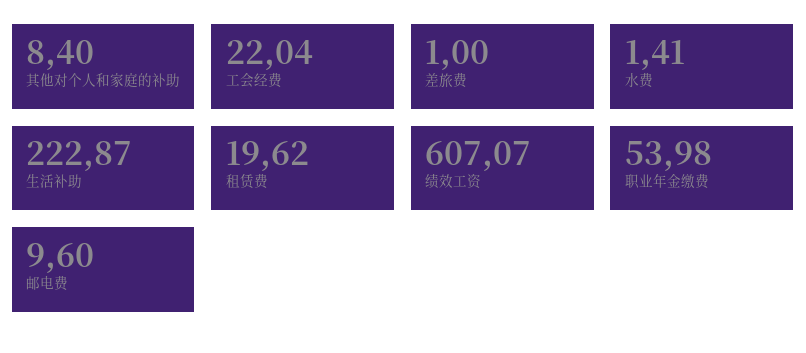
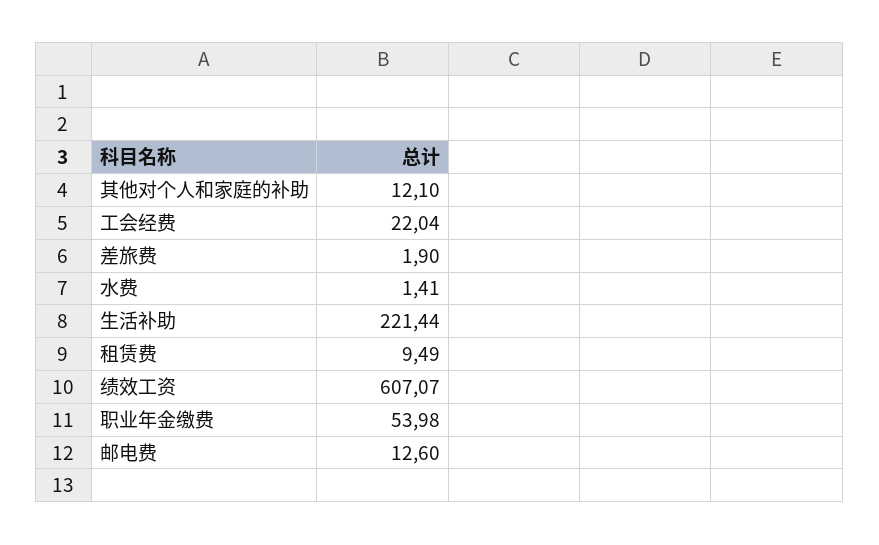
其他对个人和家庭的补助: 8.4 -> 12.1
差旅费: 1 -> 1.9
生活补助: 222.87 -> 221.44
租赁费: 19.62 -> 9.49
邮电费: 9.6 -> 12.6

